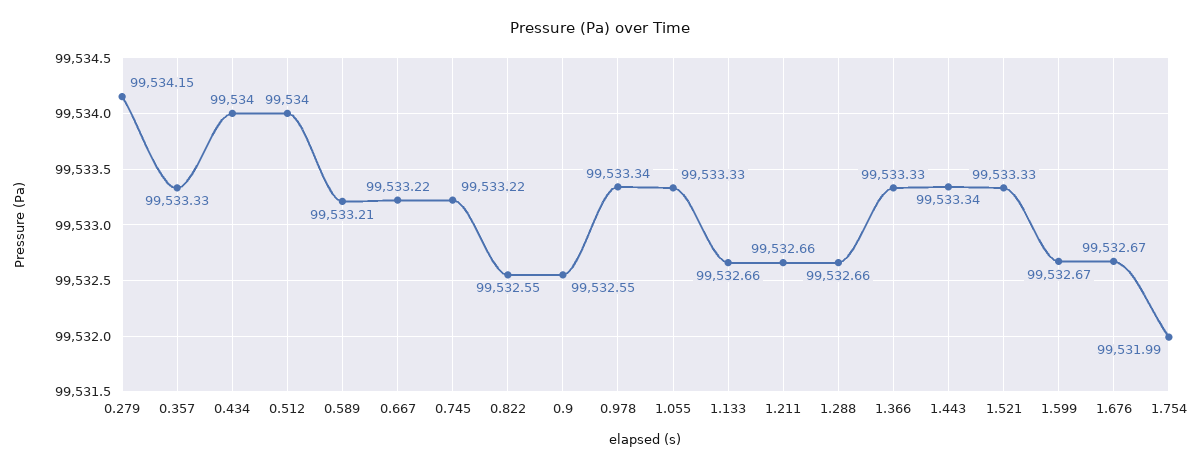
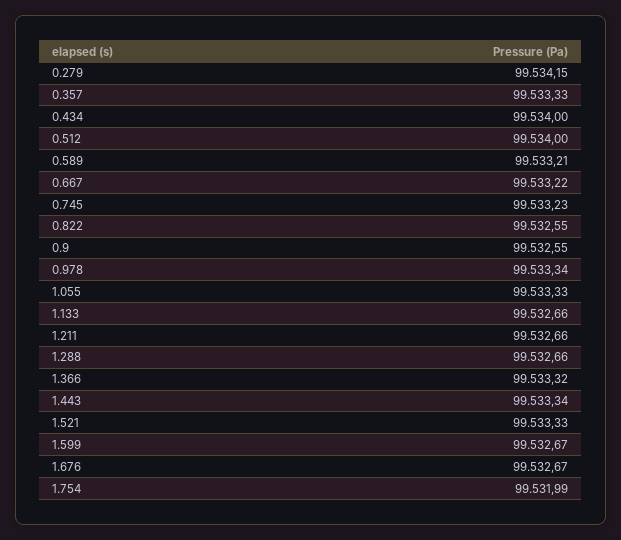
0.745: 99533.22 -> 99533.23
1.366: 99533.33 -> 99533.32

